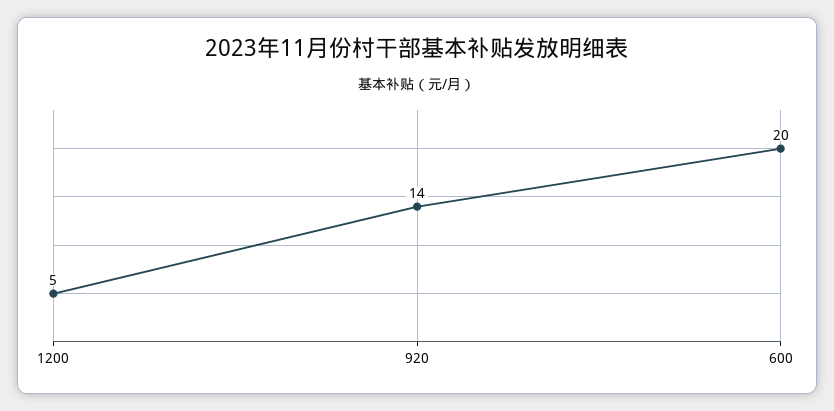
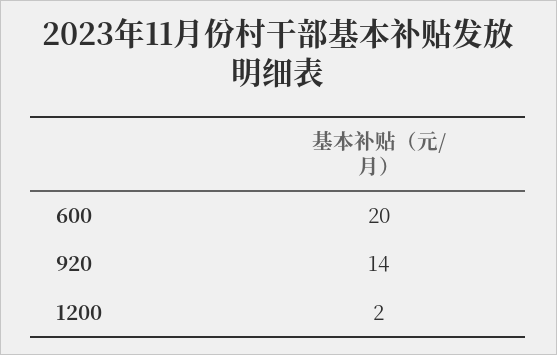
1200: 5 -> 2

